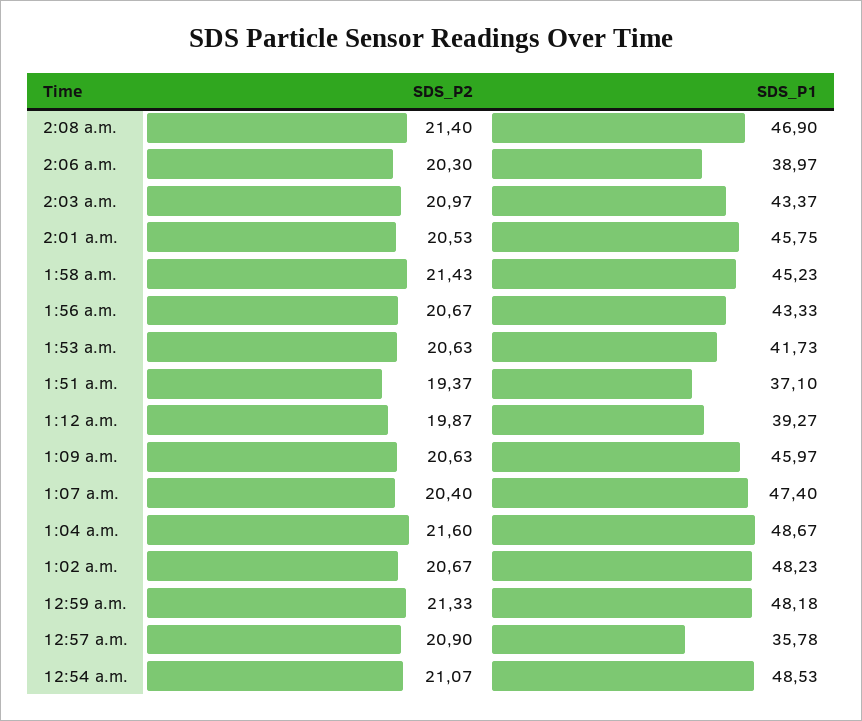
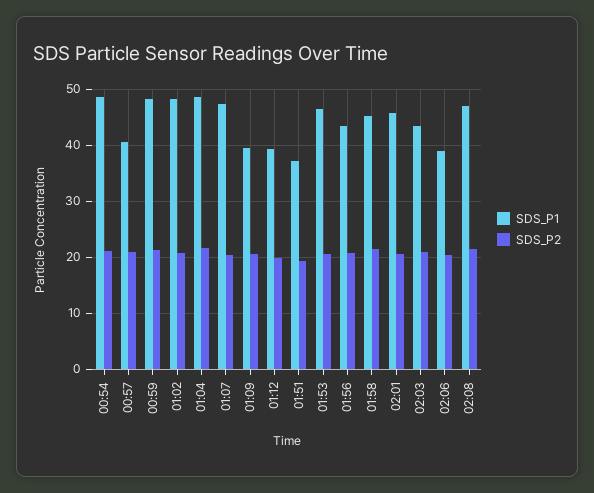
SDS_P1, 1:53 a.m.: 41.73 -> 46
SDS_P1, 1:09 a.m.: 45.97 -> 40
SDS_P1, 12:57 a.m.: 35.78 -> 40

